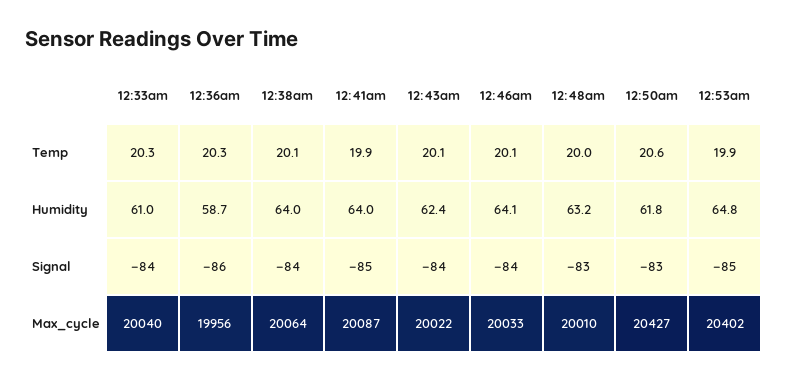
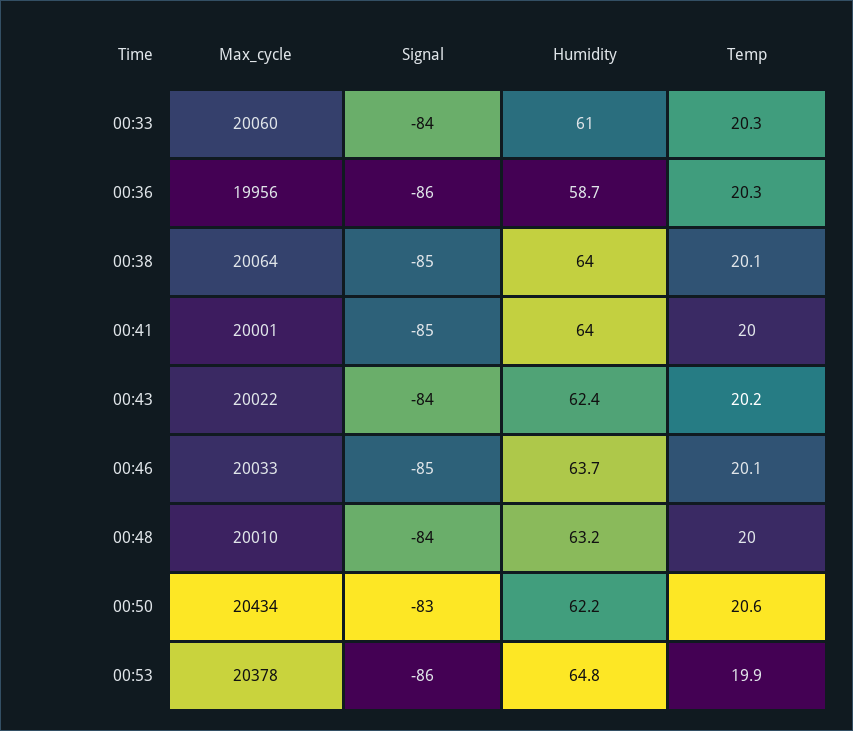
12:41am, Temp: 19.9 -> 20
12:43am, Temp: 20.1 -> 20.2
12:46am, Humidity: 64.1 -> 63.7
12:50am, Humidity: 61.8 -> 62.2
12:38am, Signal: -84 -> -85
12:46am, Signal: -84 -> -85
12:48am, Signal: -83 -> -84
12:53am, Signal: -85 -> -86
12:33am, Max_cycle: 20040 -> 20060
12:41am, Max_cycle: 20087 -> 20001
12:50am, Max_cycle: 20427 -> 20434
12:53am, Max_cycle: 20402 -> 20378

